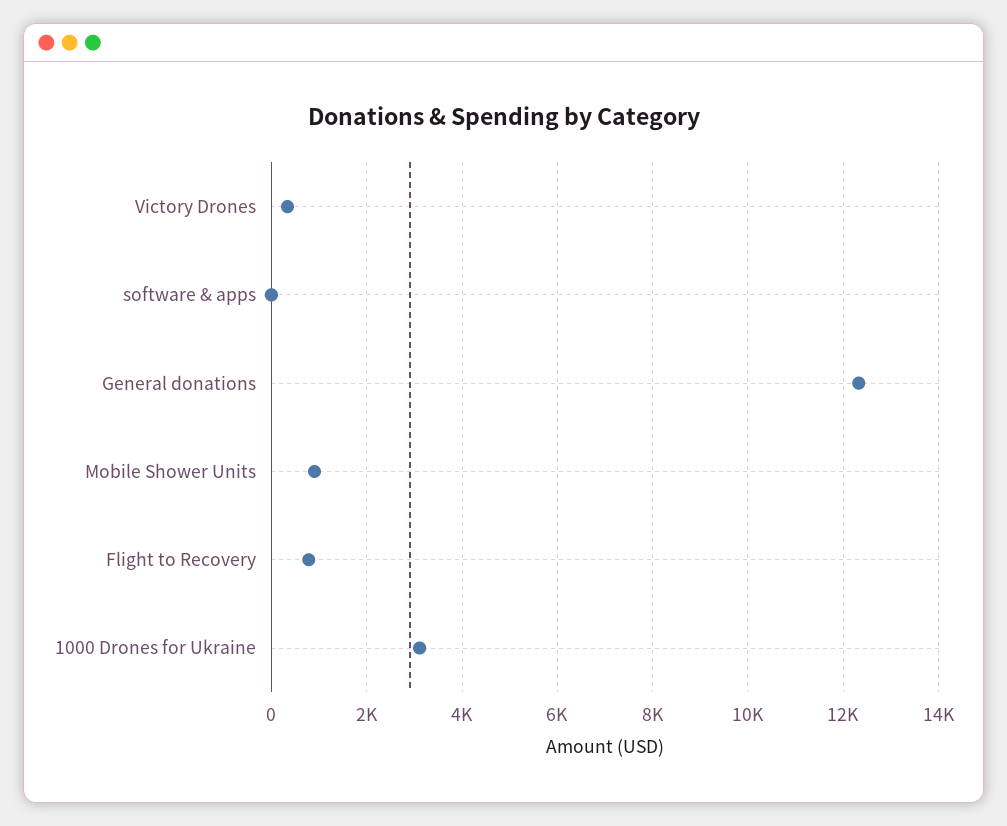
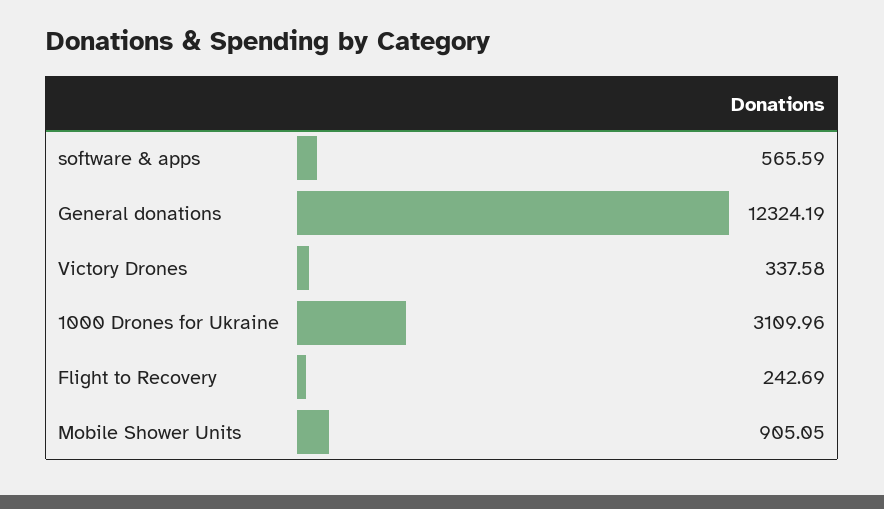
software & apps: 0 -> 565.59
Flight to Recovery: 800 -> 242.69

